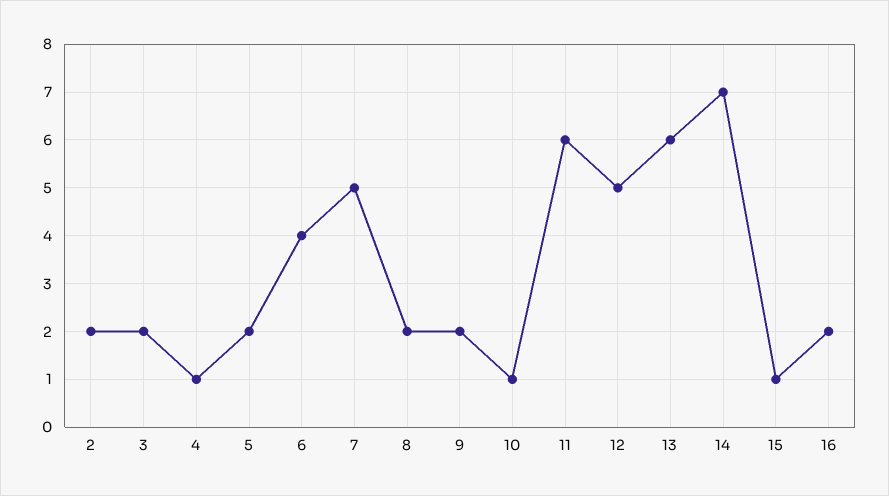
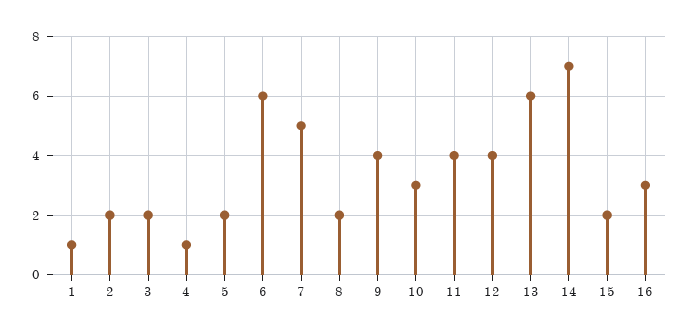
6: 4 -> 6
9: 2 -> 4
10: 1 -> 3
11: 6 -> 4
12: 5 -> 4
15: 1 -> 2
16: 2 -> 3
1: none -> 1

